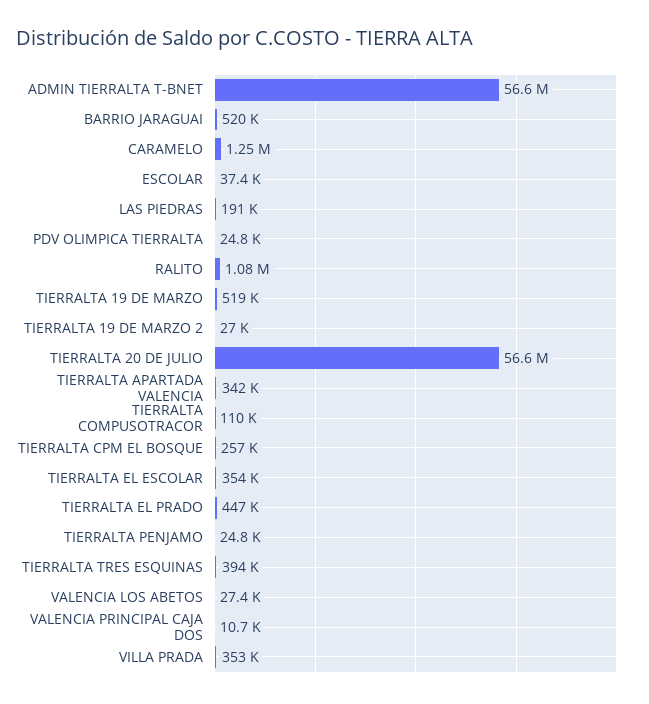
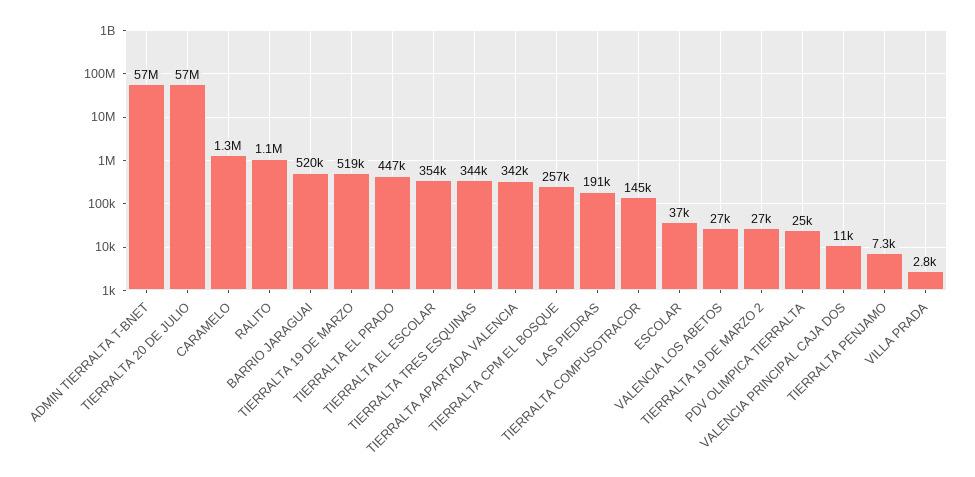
TIERRALTA COMPUSOTRACOR: 110000 -> 145000
TIERRALTA PENJAMO: 24800 -> 7300
TIERRALTA TRES ESQUINAS: 394000 -> 344000
VILLA PRADA: 353000 -> 2800

